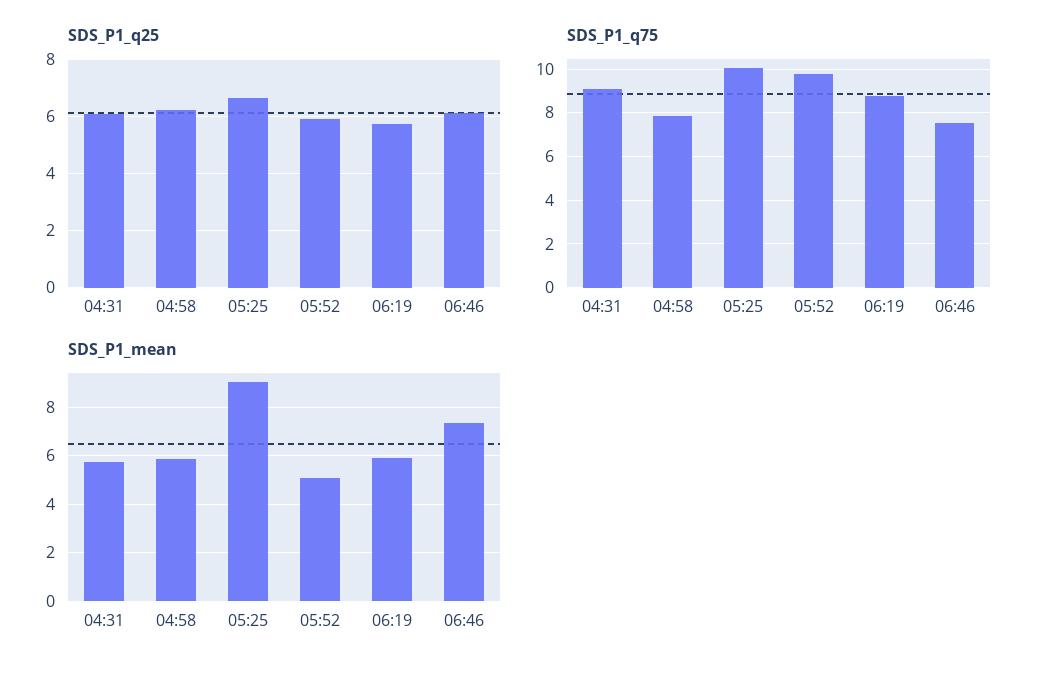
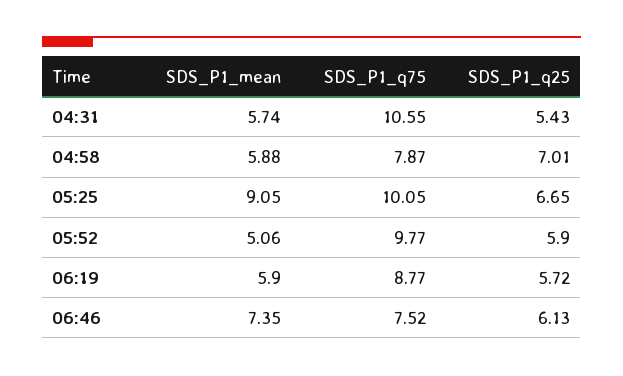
SDS_P1_q25, 04:31: 6 -> 5.43
SDS_P1_q25, 04:58: 6.25 -> 7.01
SDS_P1_q75, 04:31: 9 -> 10.55

